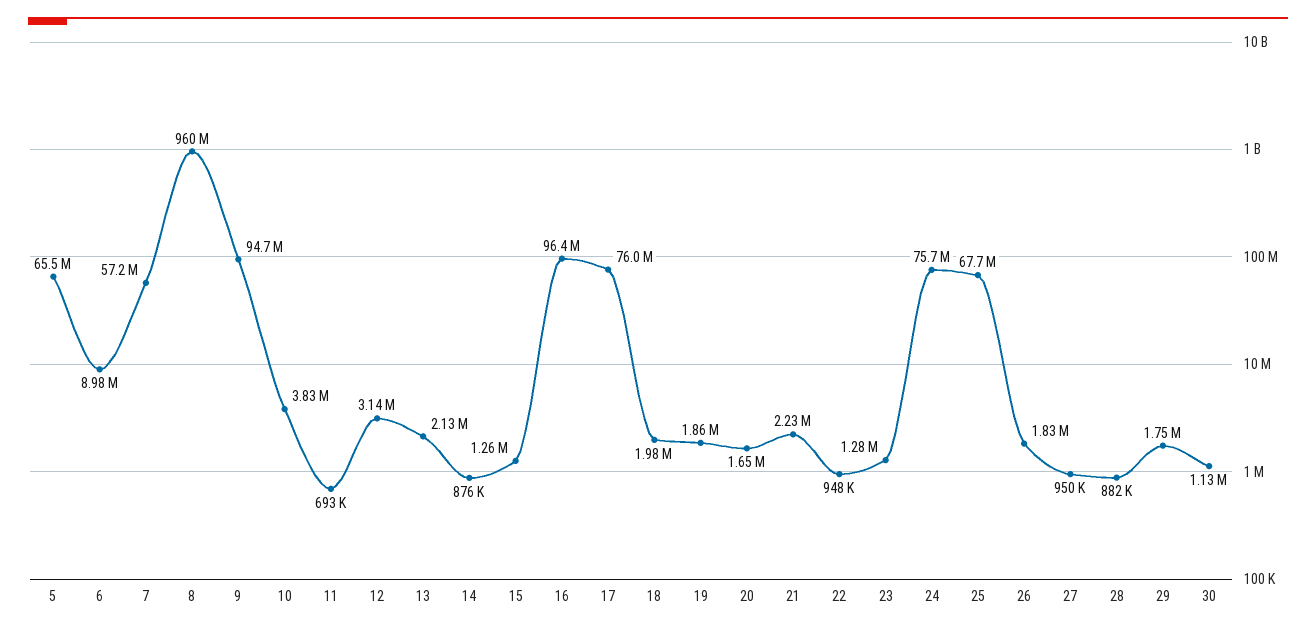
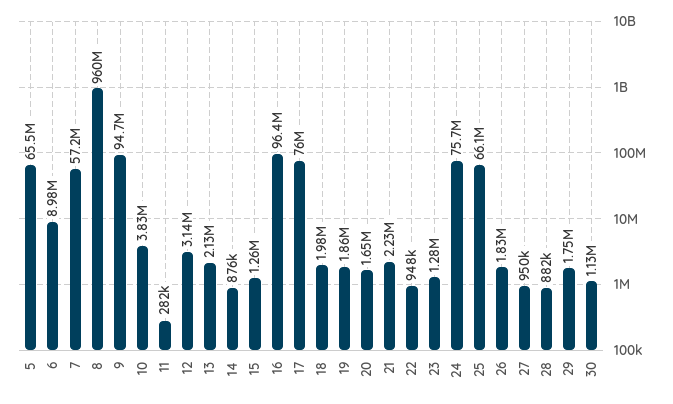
11: 693000 -> 282000
25: 67700000 -> 66100000

